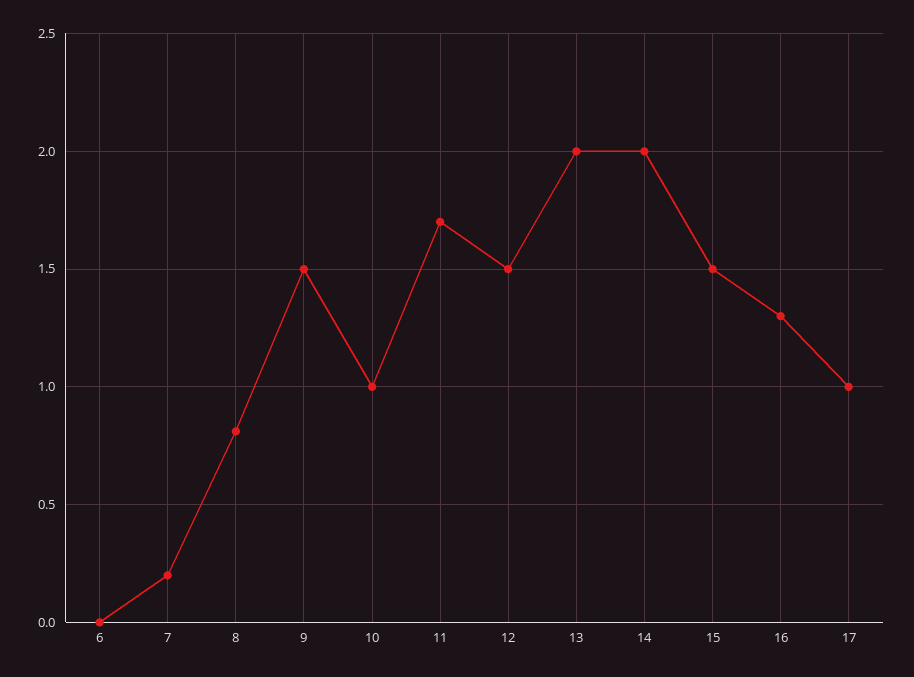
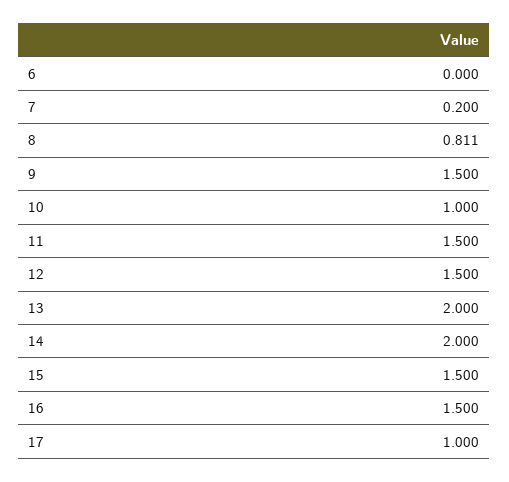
11: 1.7 -> 1.5
16: 1.3 -> 1.5

